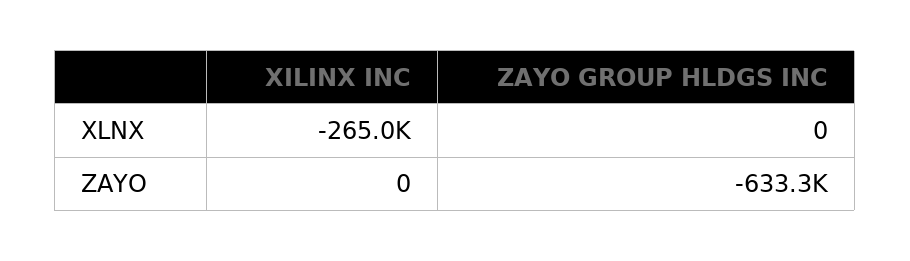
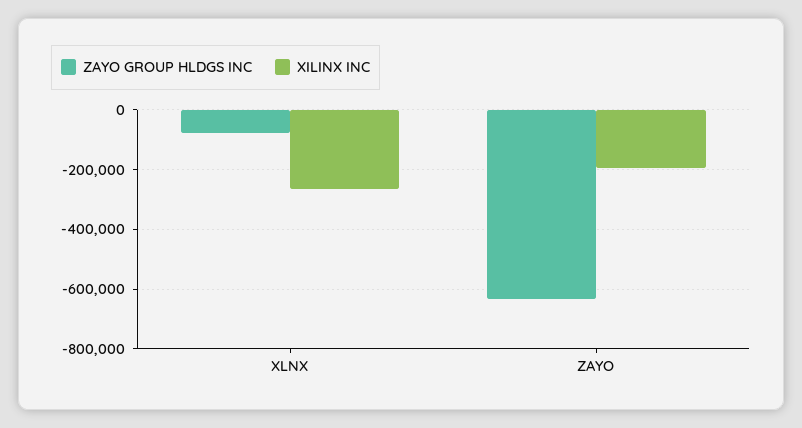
ZAYO GROUP HLDGS INC, XLNX: 0 -> -75000
XILINX INC, ZAYO: 0 -> -200000

